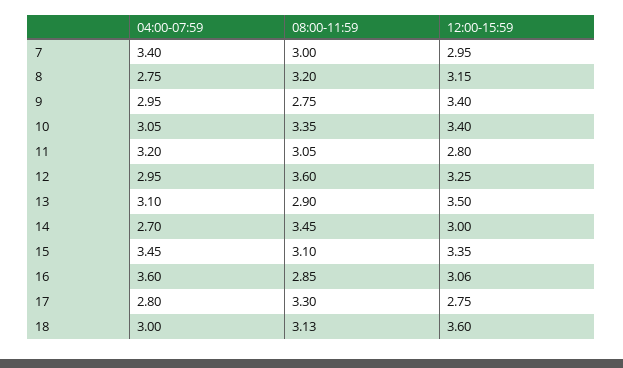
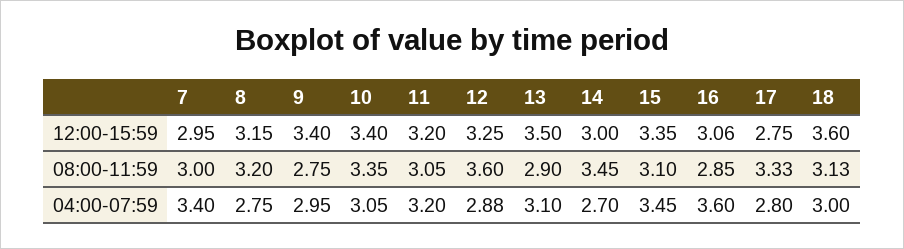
12:00-15:59, 11: 2.8 -> 3.2
04:00-07:59, 12: 2.95 -> 2.88
08:00-11:59, 17: 3.3 -> 3.33

